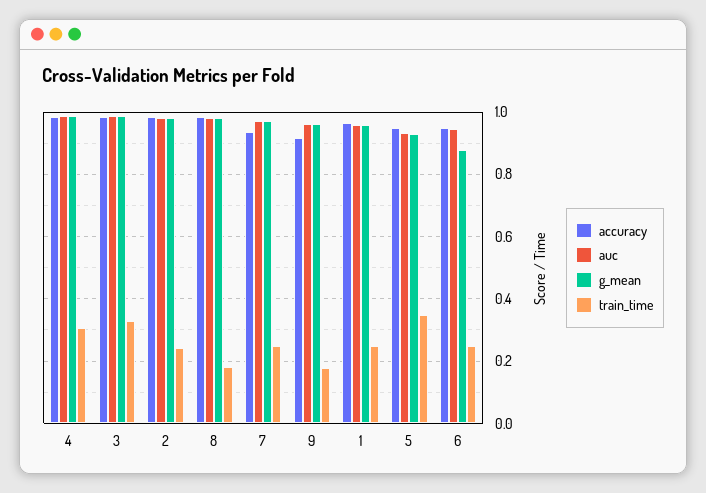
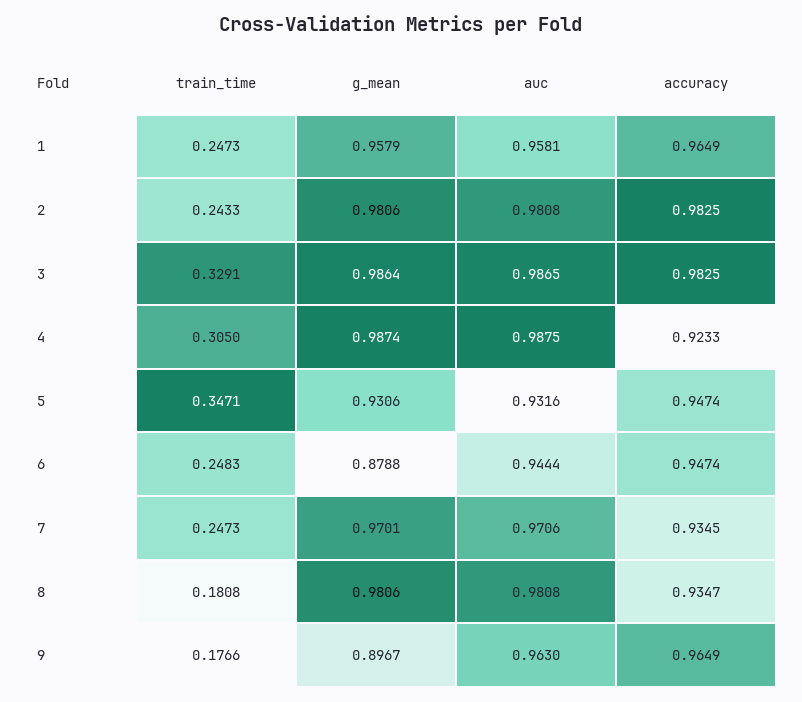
accuracy, 4: 0.98 -> 0.9233
accuracy, 8: 0.98 -> 0.9347
accuracy, 9: 0.92 -> 0.9649
g_mean, 9: 0.96 -> 0.8967

